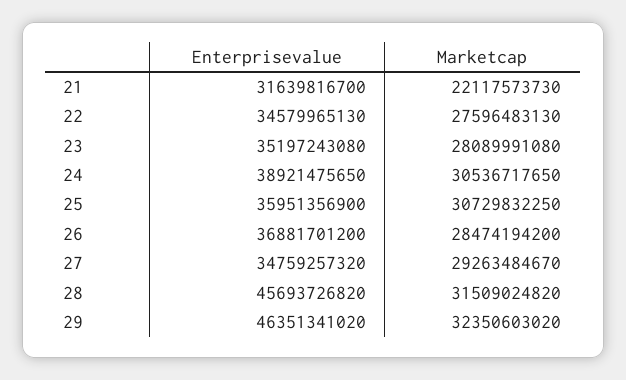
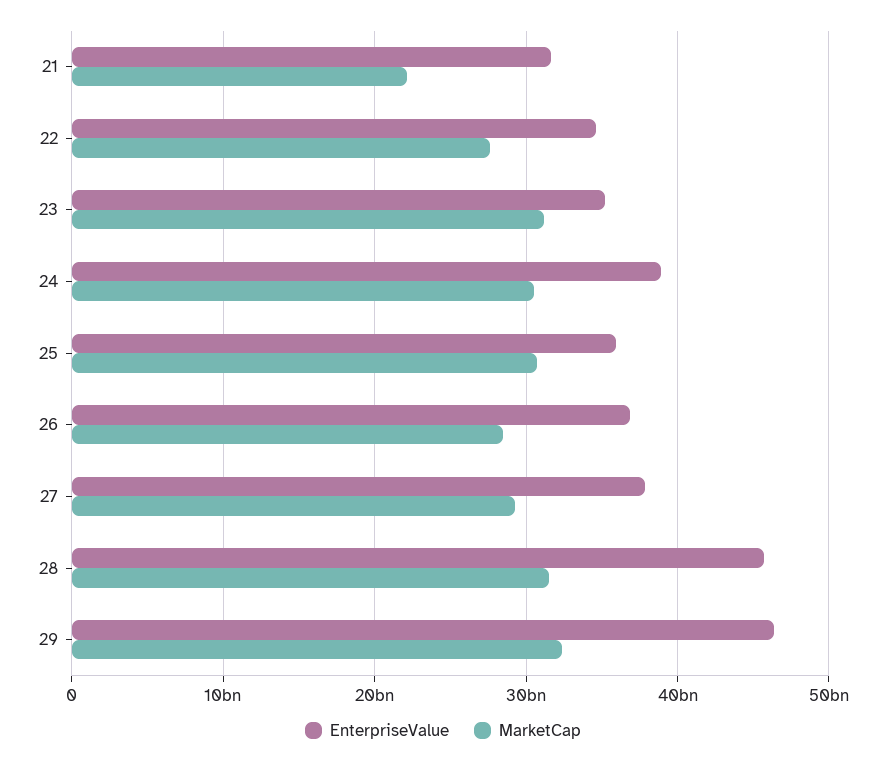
Marketcap, 23: 28089991080 -> 31000000000
Enterprisevalue, 27: 34759257320 -> 38000000000

